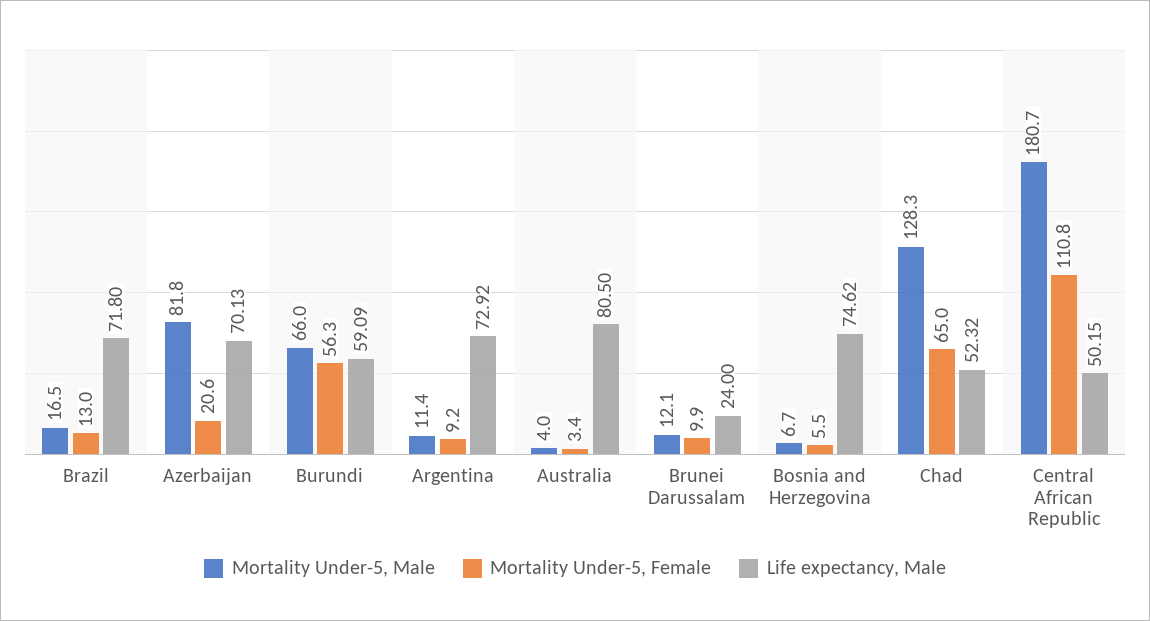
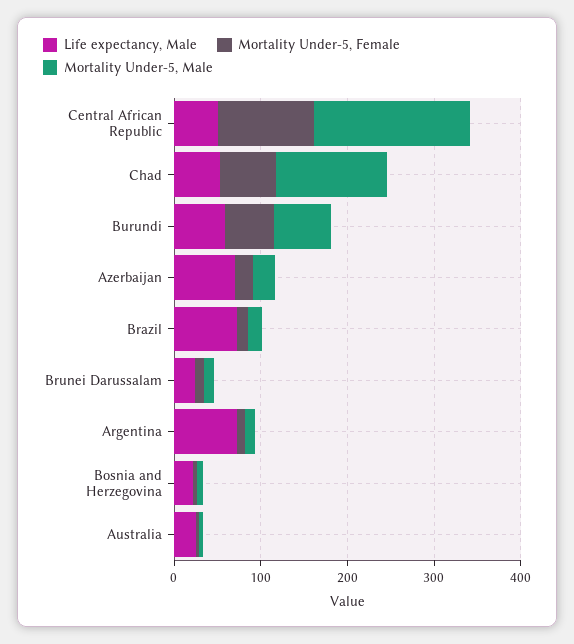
Mortality Under-5, Male, Azerbaijan: 81.8 -> 20
Life expectancy, Male, Australia: 80.5 -> 20
Life expectancy, Male, Bosnia and Herzegovina: 74.62 -> 20

